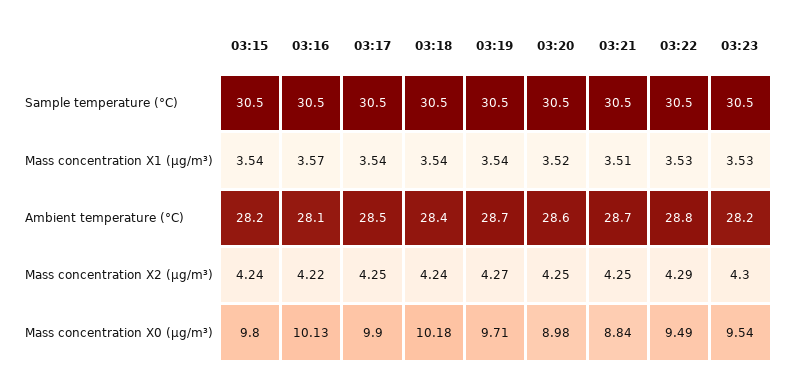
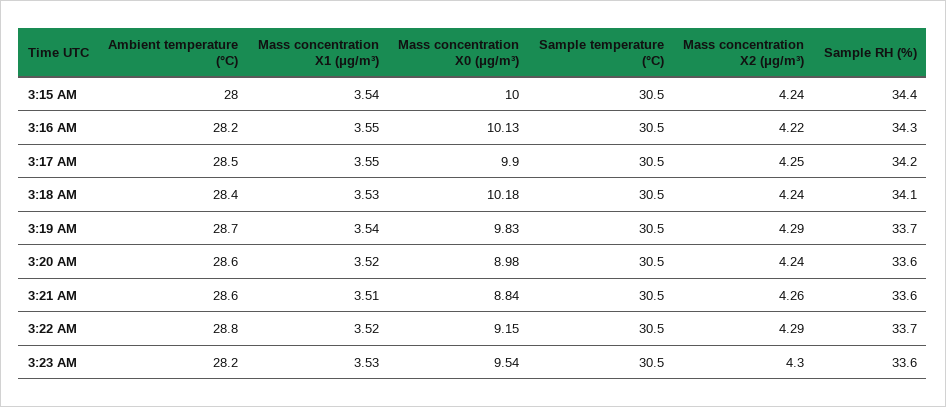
03:16, Mass concentration X1 (μg/m³): 3.57 -> 3.55
03:17, Mass concentration X1 (μg/m³): 3.54 -> 3.55
03:18, Mass concentration X1 (μg/m³): 3.54 -> 3.53
03:22, Mass concentration X1 (μg/m³): 3.53 -> 3.52
03:15, Ambient temperature (°C): 28.2 -> 28
03:16, Ambient temperature (°C): 28.1 -> 28.2
03:21, Ambient temperature (°C): 28.7 -> 28.6
03:19, Mass concentration X2 (μg/m³): 4.27 -> 4.29
03:20, Mass concentration X2 (μg/m³): 4.25 -> 4.24
03:21, Mass concentration X2 (μg/m³): 4.25 -> 4.26
03:15, Mass concentration X0 (μg/m³): 9.8 -> 10
03:19, Mass concentration X0 (μg/m³): 9.71 -> 9.83
03:22, Mass concentration X0 (μg/m³): 9.49 -> 9.15
03:15, Sample RH (%): none -> 34.4
03:16, Sample RH (%): none -> 34.3
03:17, Sample RH (%): none -> 34.2
03:18, Sample RH (%): none -> 34.1
03:19, Sample RH (%): none -> 33.7
03:20, Sample RH (%): none -> 33.6
03:21, Sample RH (%): none -> 33.6
03:22, Sample RH (%): none -> 33.7
03:23, Sample RH (%): none -> 33.6

